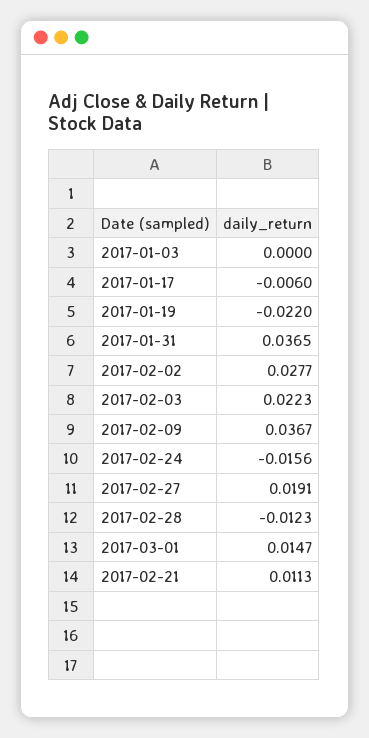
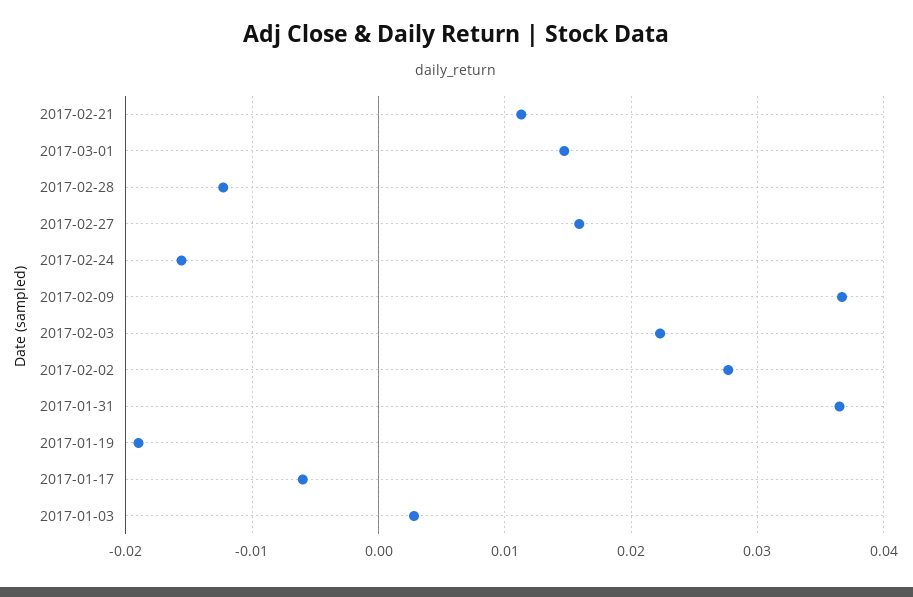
2017-01-03: 0 -> 0.003
2017-01-19: -0.022 -> -0.019
2017-02-27: 0.0191 -> 0.016

